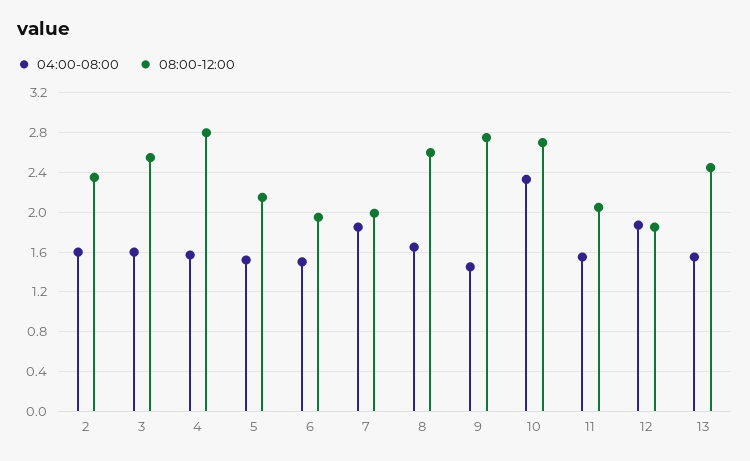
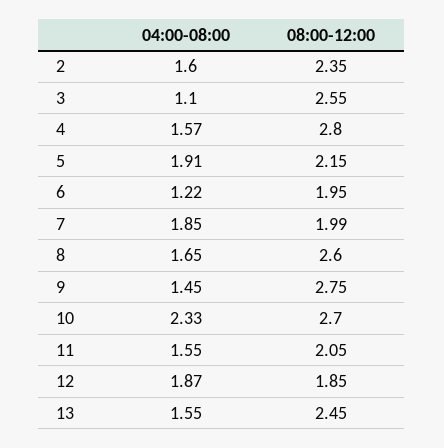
04:00-08:00, 3: 1.6 -> 1.1
04:00-08:00, 5: 1.5 -> 1.91
04:00-08:00, 6: 1.5 -> 1.22

